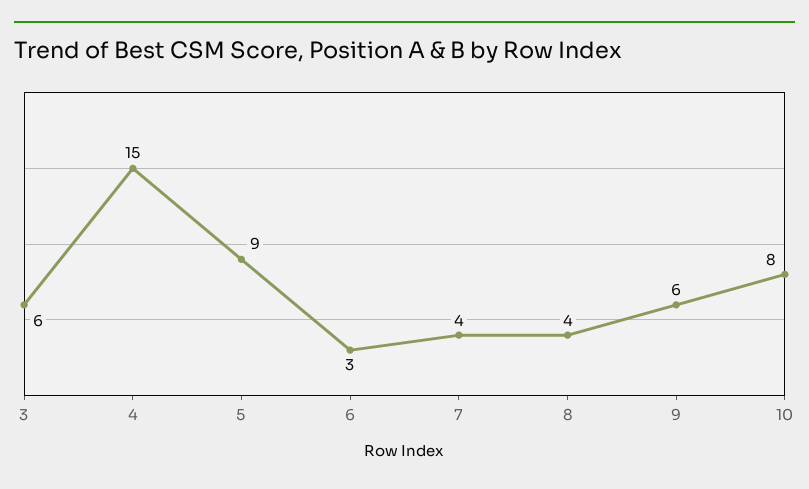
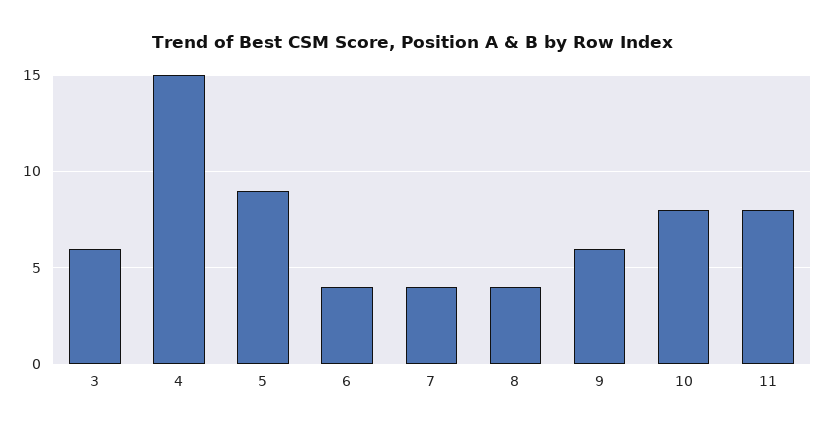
6: 3 -> 4
11: none -> 8

